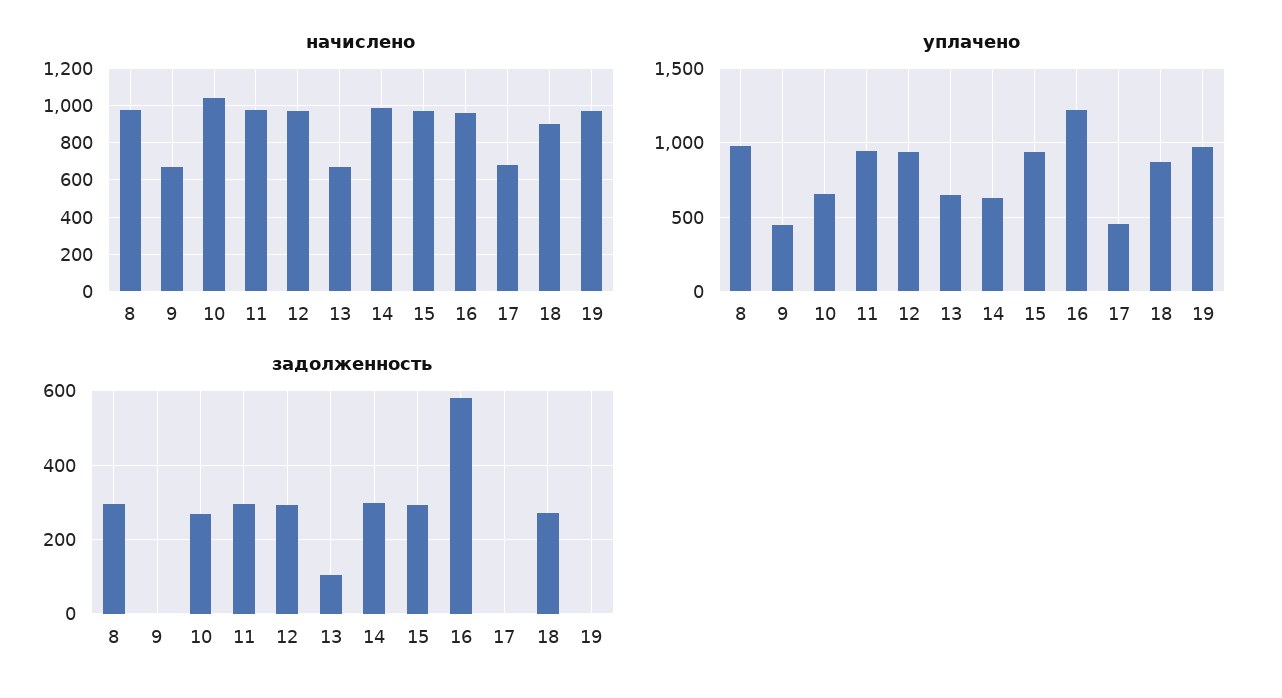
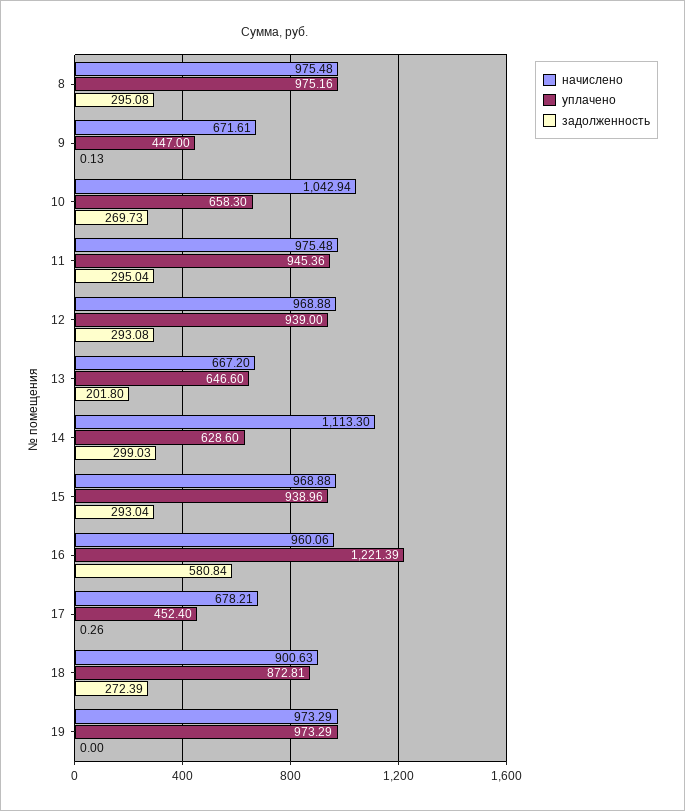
начислено, 14: 1000 -> 1113.3
задолженность, 13: 100 -> 201.8

